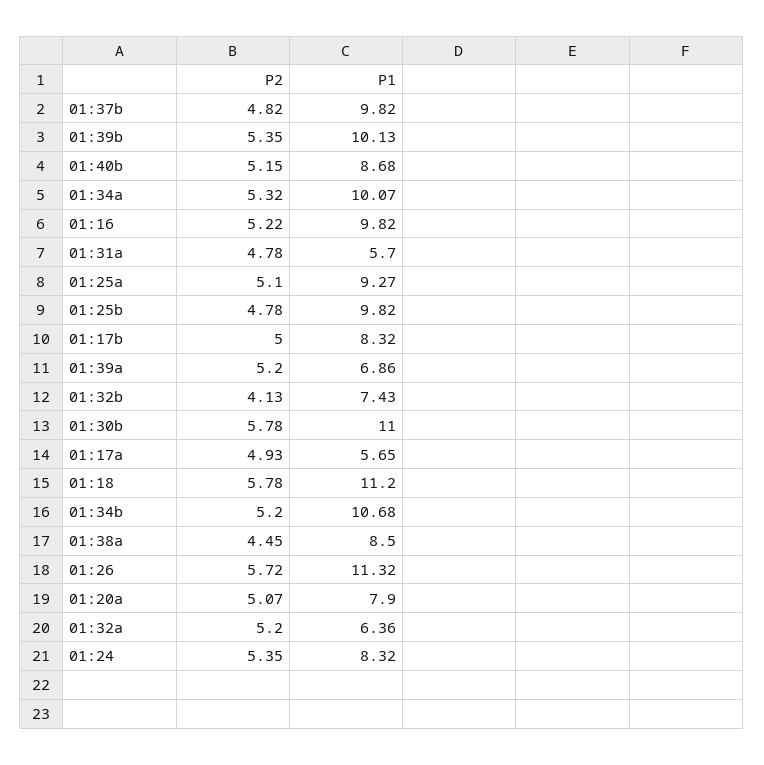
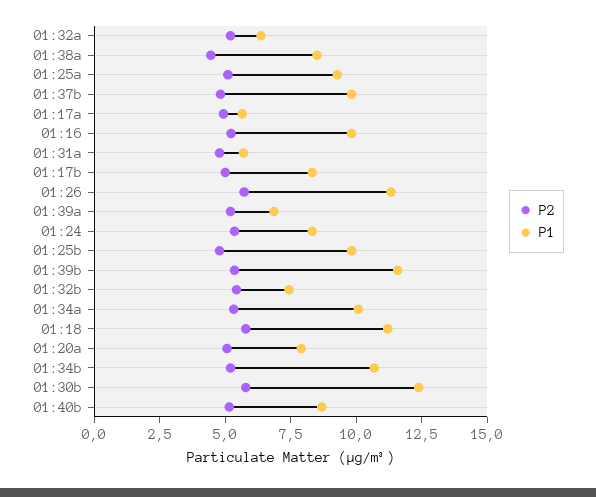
P1, 01:39b: 10.13 -> 11.5
P2, 01:32b: 4.13 -> 5.5
P1, 01:30b: 11 -> 12.5

